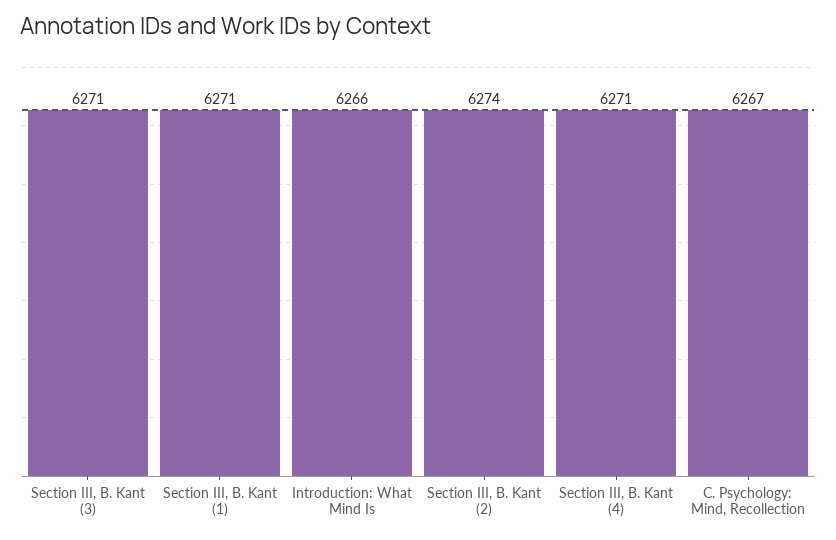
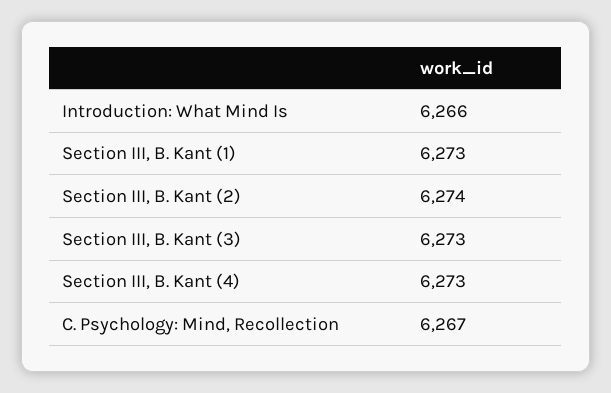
Section III, B. Kant (3): 6271 -> 6273
Section III, B. Kant (1): 6271 -> 6273
Section III, B. Kant (4): 6271 -> 6273

